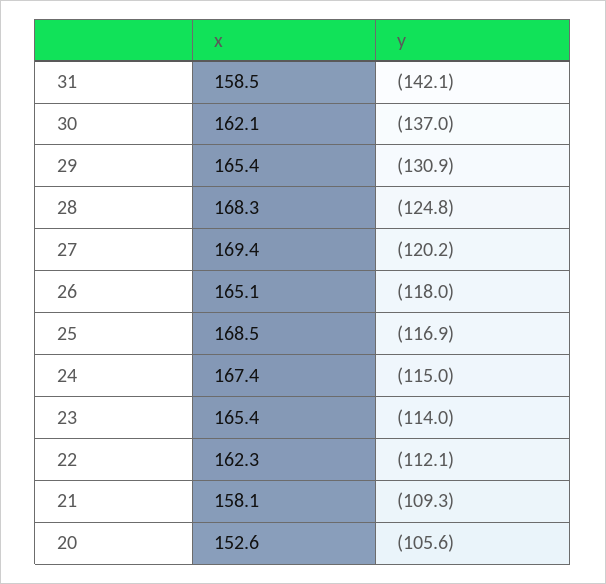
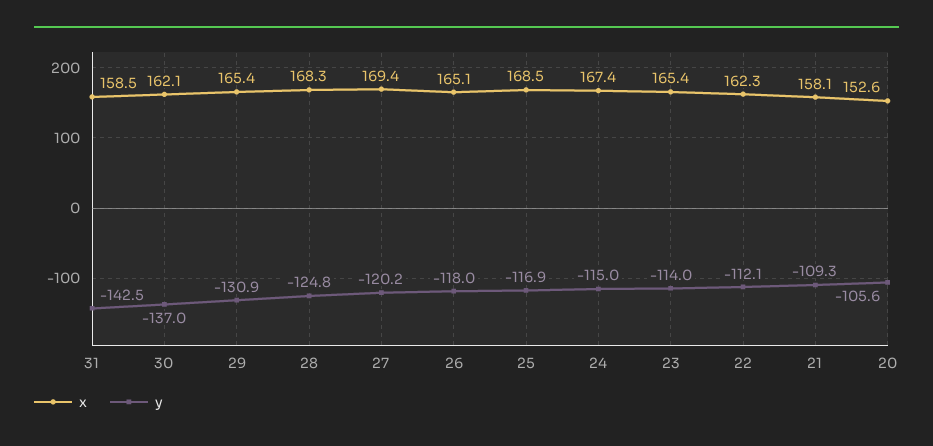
y, 31: -142.1 -> -142.5

